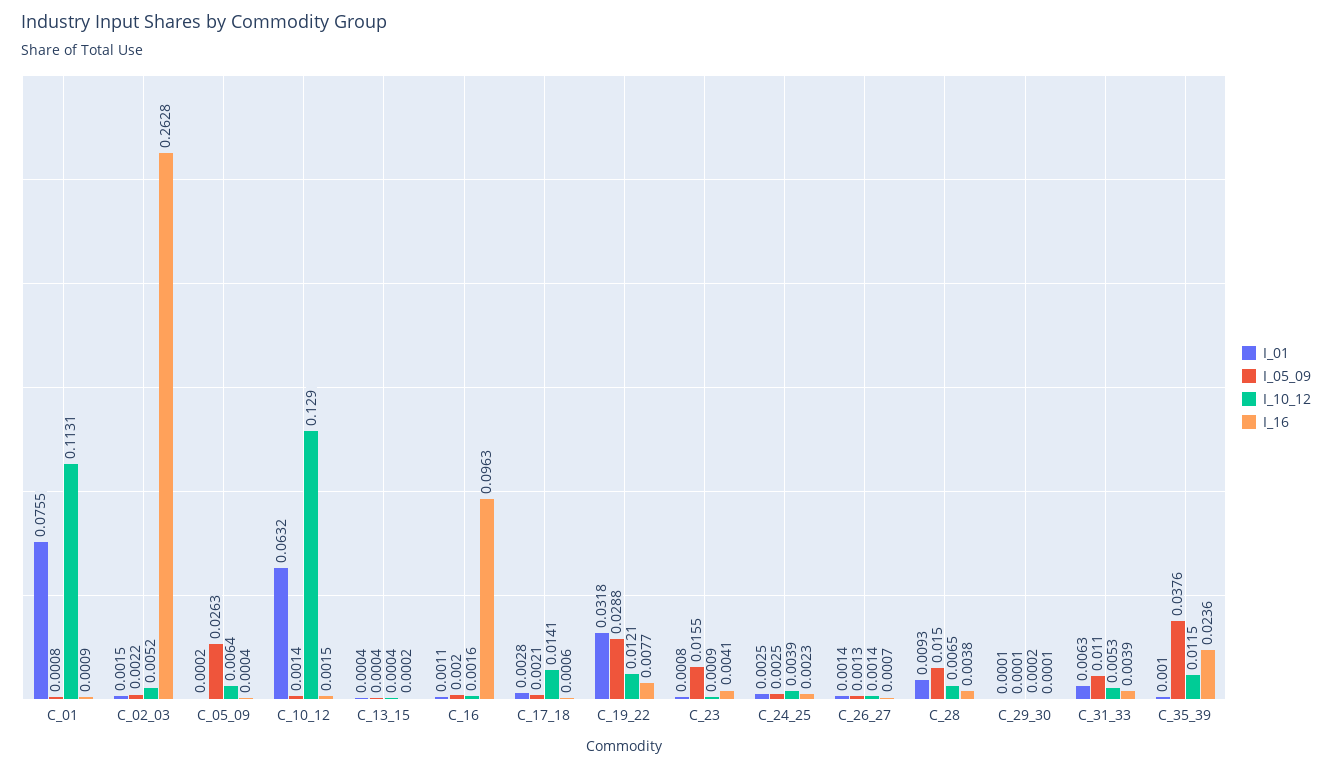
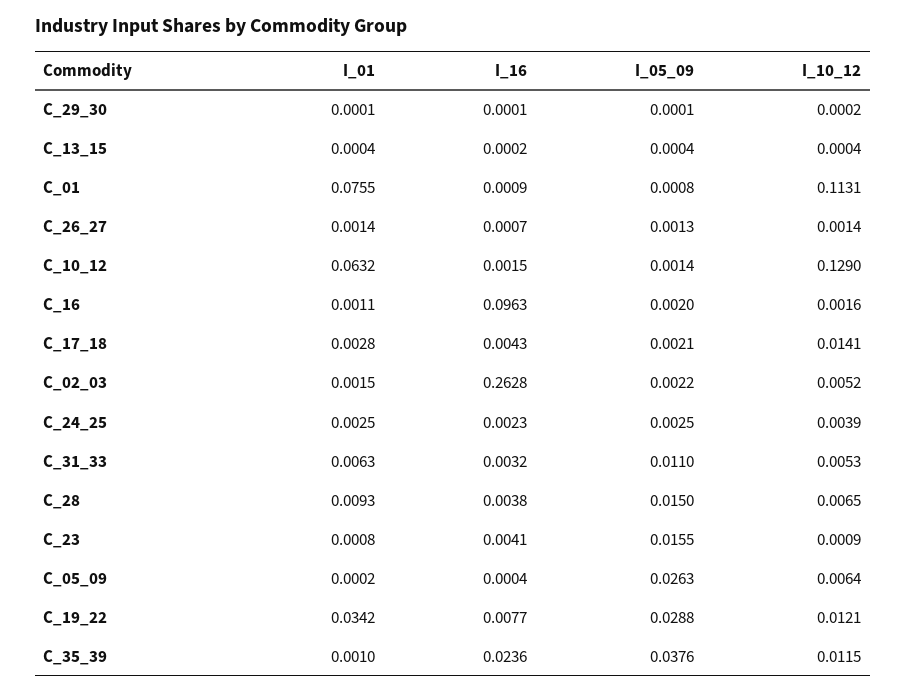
I_16, C_17_18: 0.0006 -> 0.0043
I_01, C_19_22: 0.0318 -> 0.0342
I_16, C_31_33: 0.0039 -> 0.0032

